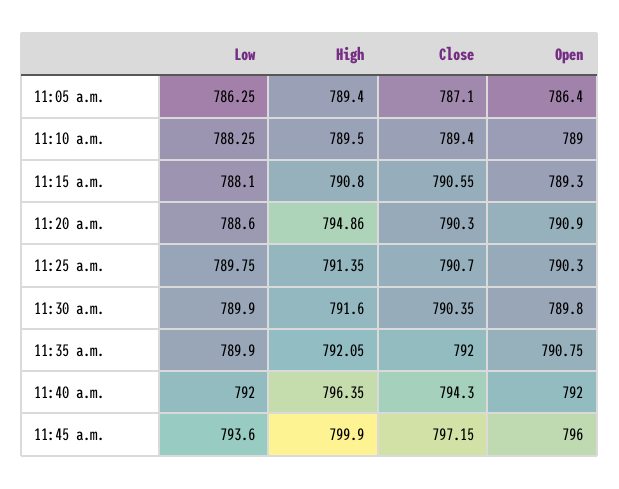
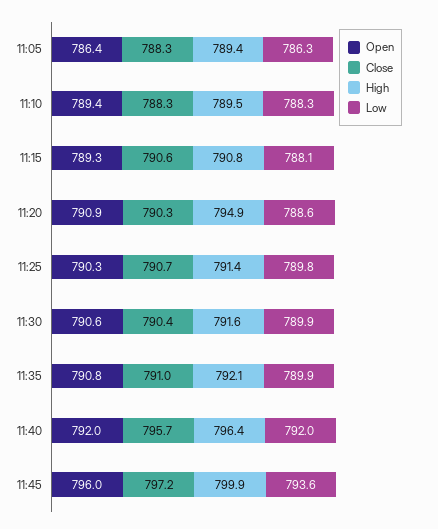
Close, 11:05 a.m.: 787.1 -> 788.3
Close, 11:10 a.m.: 789.4 -> 788.3
Open, 11:10 a.m.: 789 -> 789.4
Open, 11:30 a.m.: 789.8 -> 790.6
Close, 11:35 a.m.: 792 -> 791
Close, 11:40 a.m.: 794.3 -> 795.7

